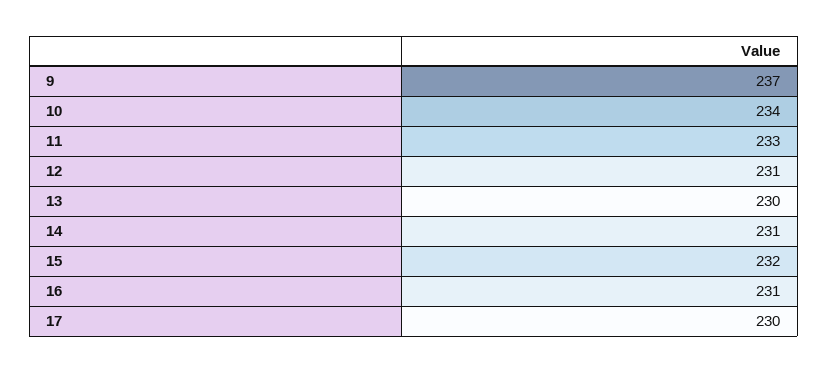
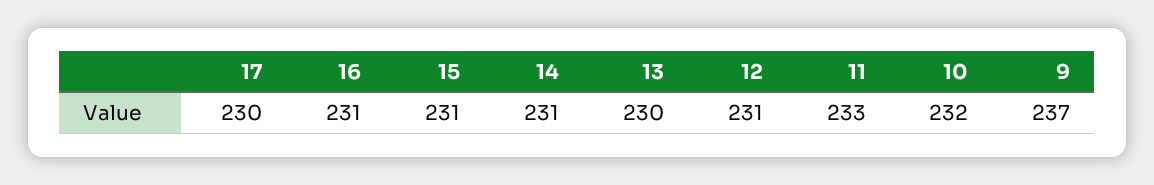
10: 234 -> 232
15: 232 -> 231

